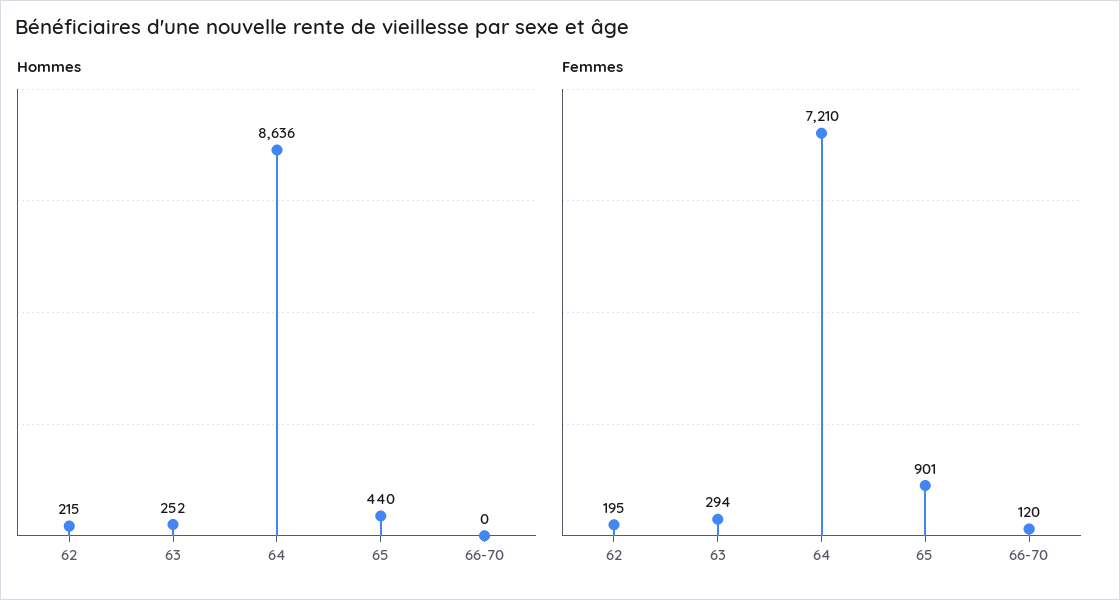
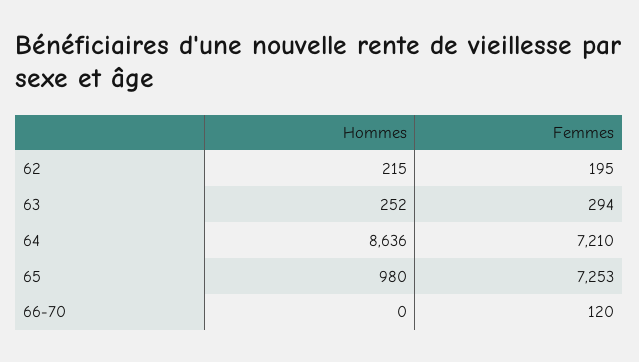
Hommes, 65: 440 -> 980
Femmes, 65: 901 -> 7253

